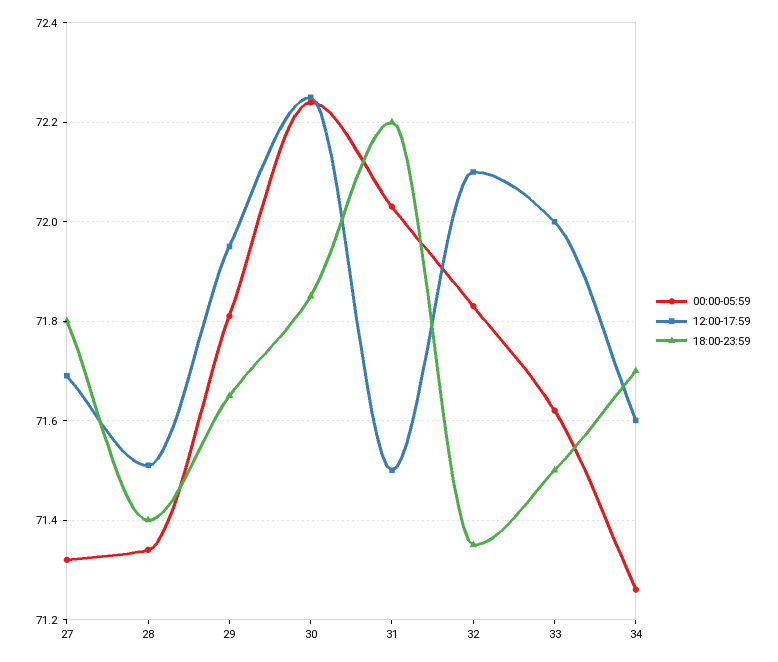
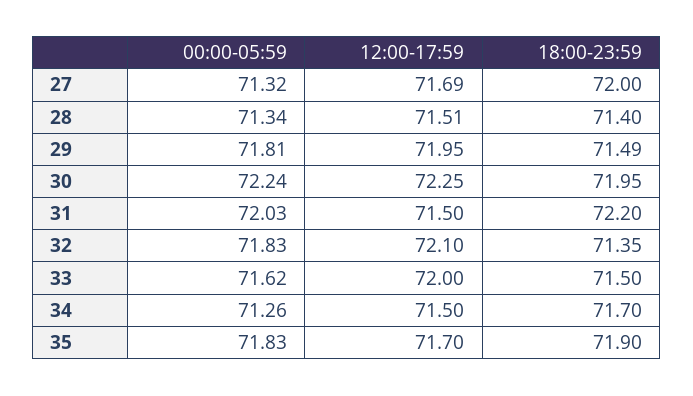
18:00-23:59, 27: 71.8 -> 72
18:00-23:59, 29: 71.65 -> 71.49
18:00-23:59, 30: 71.85 -> 71.95
12:00-17:59, 34: 71.6 -> 71.5
00:00-05:59, 35: none -> 71.83
12:00-17:59, 35: none -> 71.7
18:00-23:59, 35: none -> 71.9

